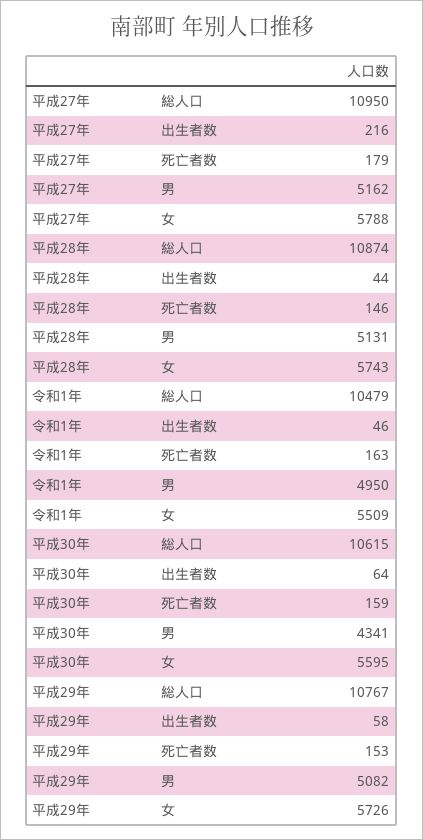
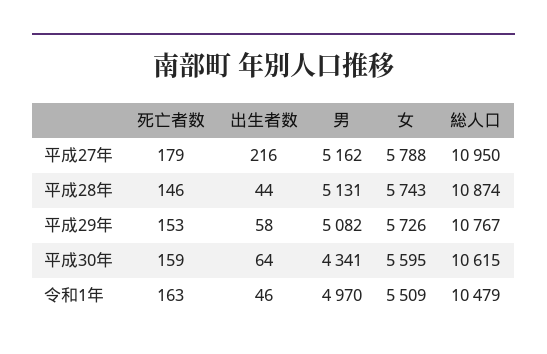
令和1年, 男: 4950 -> 4970

